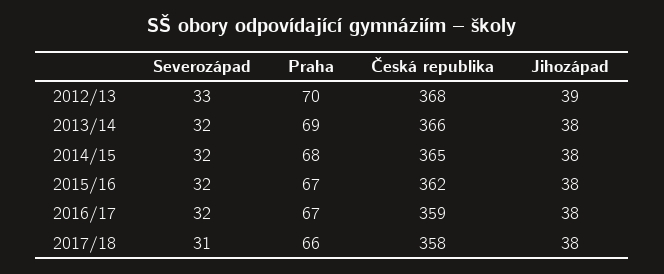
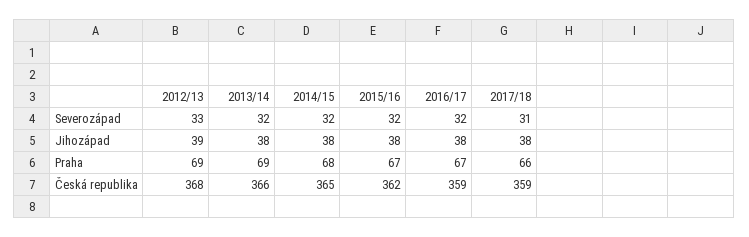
Praha, 2012/13: 70 -> 69
Česká republika, 2017/18: 358 -> 359

